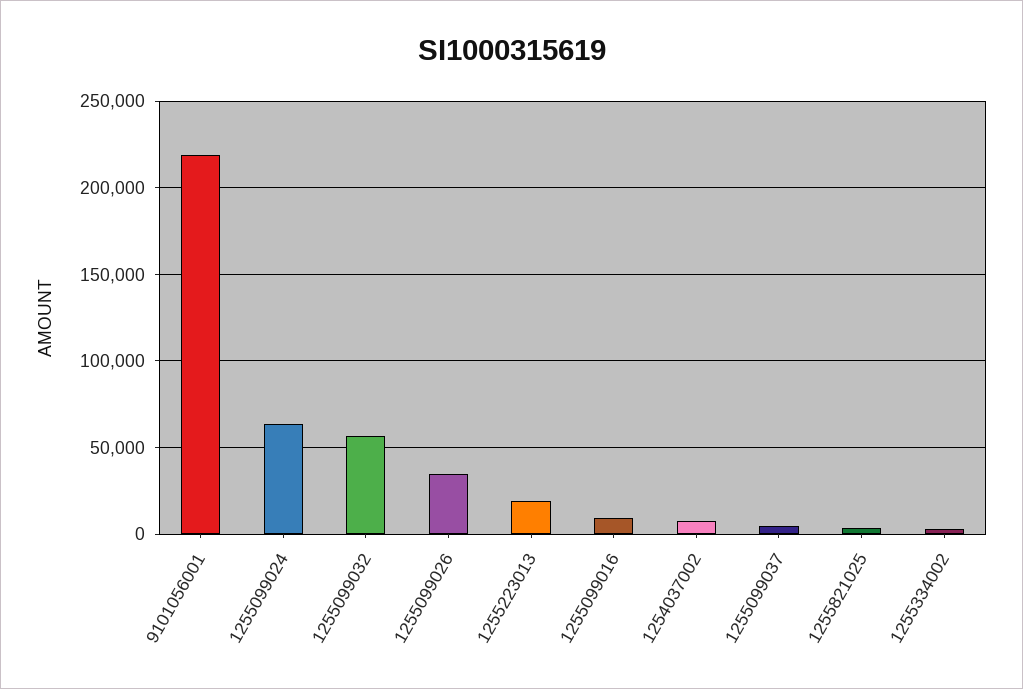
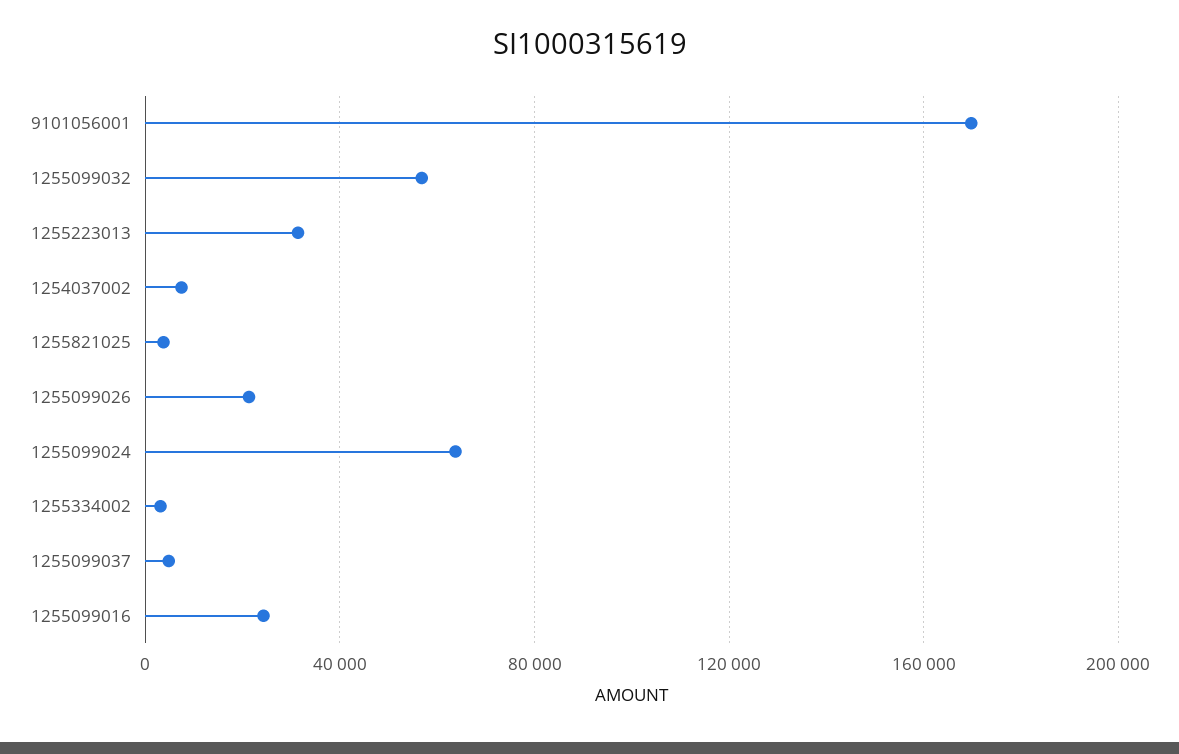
9101056001: 220000 -> 170000
1255099026: 35000 -> 20000
1255223013: 20000 -> 30000
1255099016: 10000 -> 25000

